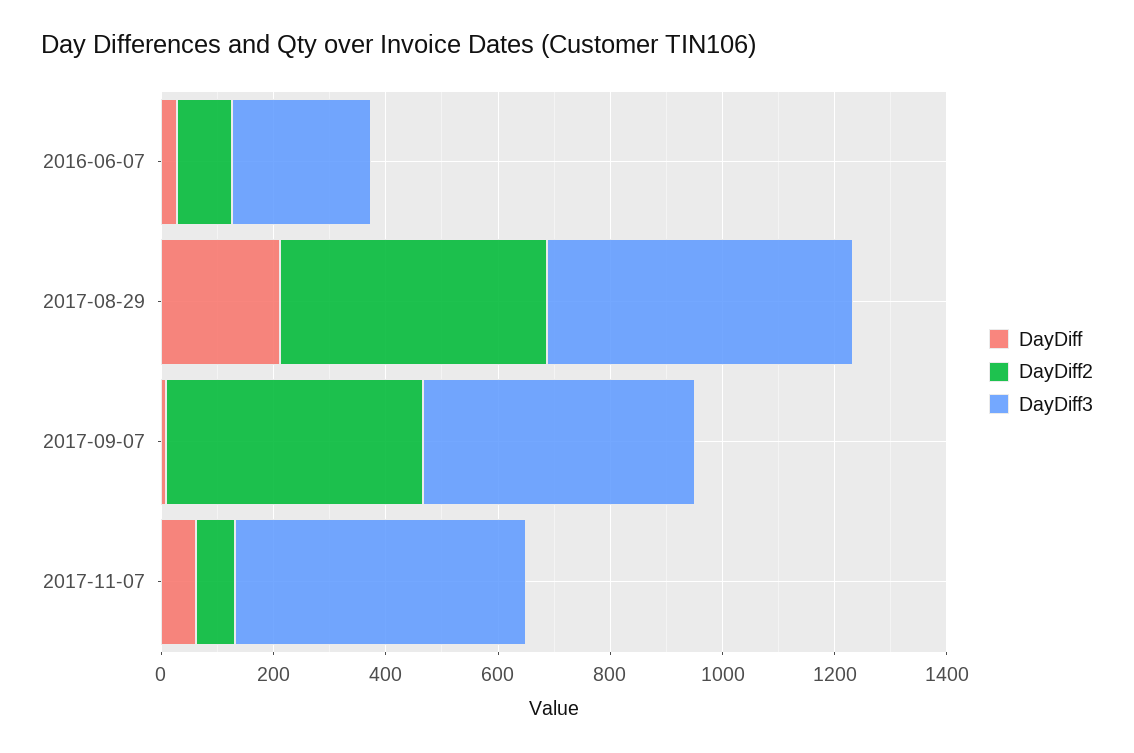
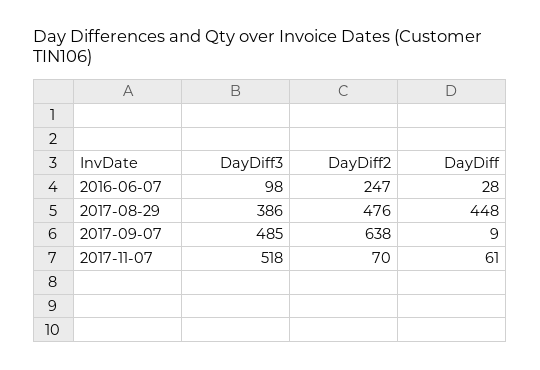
DayDiff2, 2016-06-07: 100 -> 247
DayDiff3, 2016-06-07: 250 -> 98
DayDiff, 2017-08-29: 200 -> 448
DayDiff3, 2017-08-29: 550 -> 386
DayDiff2, 2017-09-07: 450 -> 638

